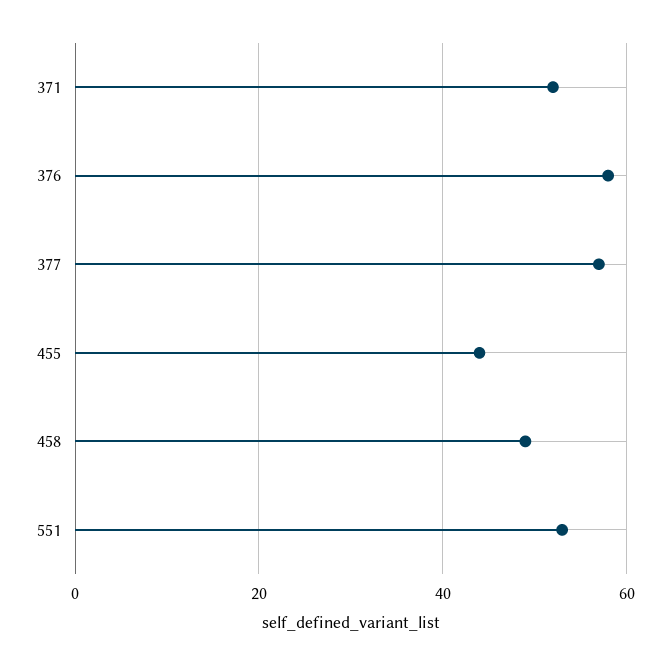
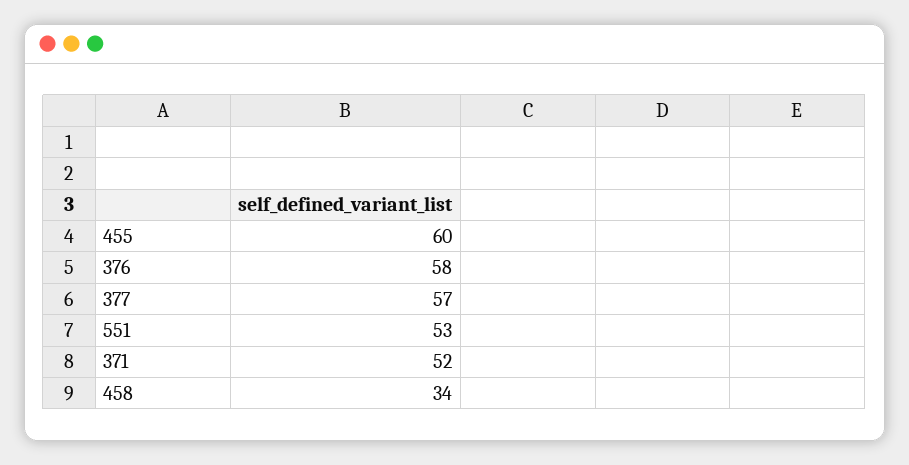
455: 45 -> 60
458: 50 -> 34

